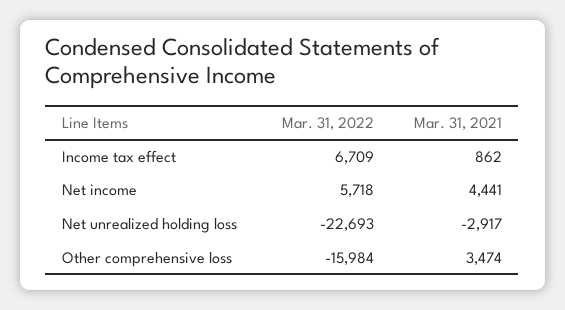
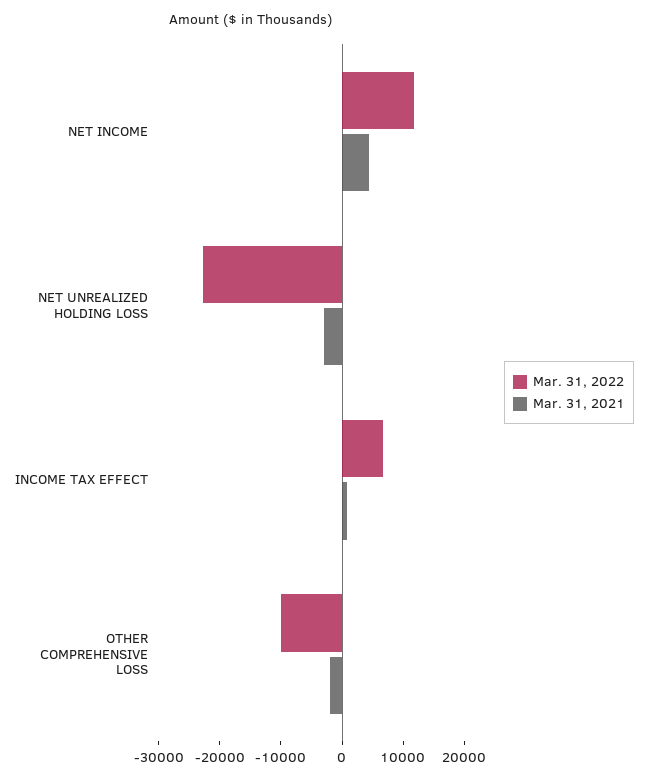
Mar. 31, 2022, Net income: 5718 -> 12000
Mar. 31, 2022, Other comprehensive loss: -15984 -> -10000
Mar. 31, 2021, Other comprehensive loss: 3474 -> -2000

